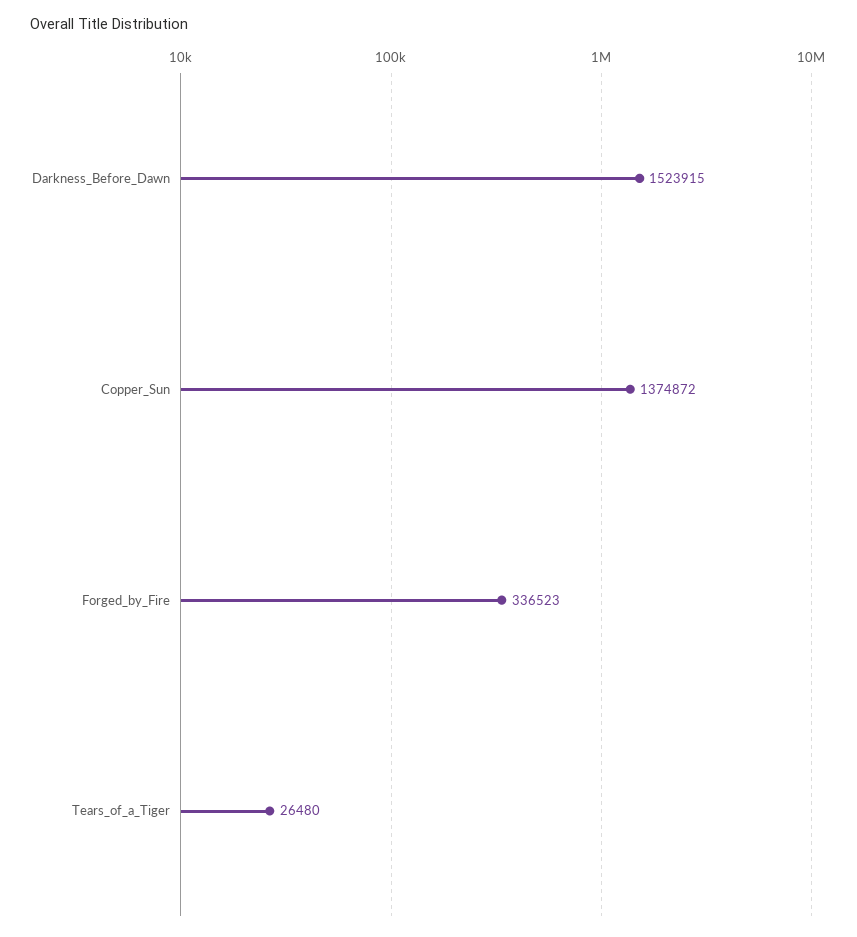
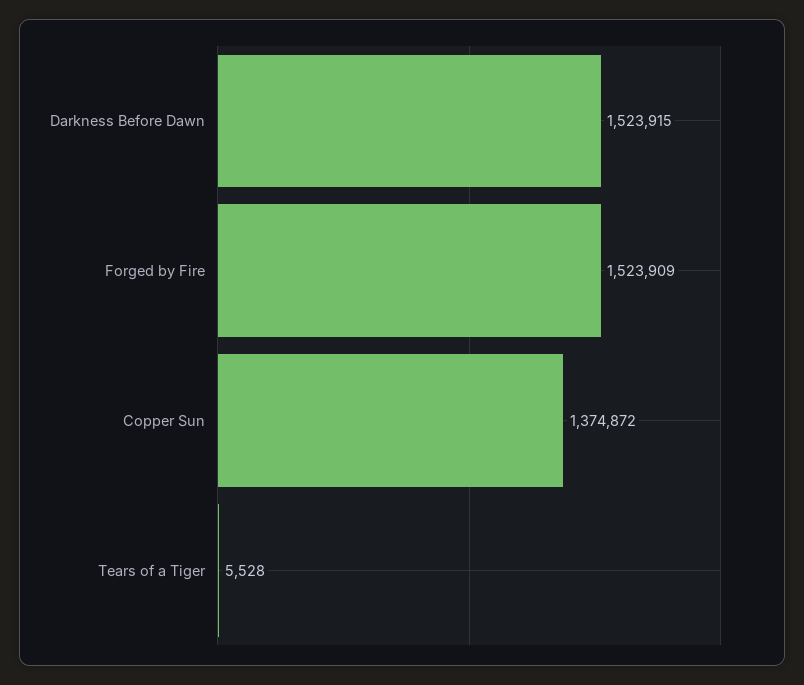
Forged_by_Fire: 336523 -> 1523909
Tears_of_a_Tiger: 26480 -> 5528

